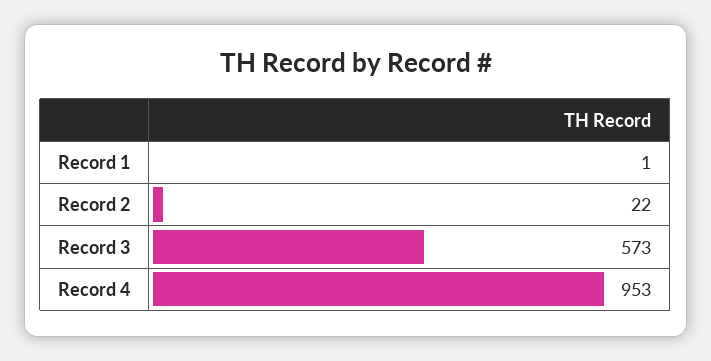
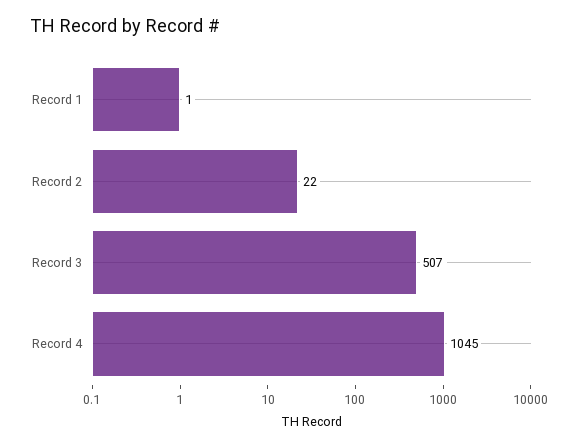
Record 3: 573 -> 507
Record 4: 953 -> 1045

